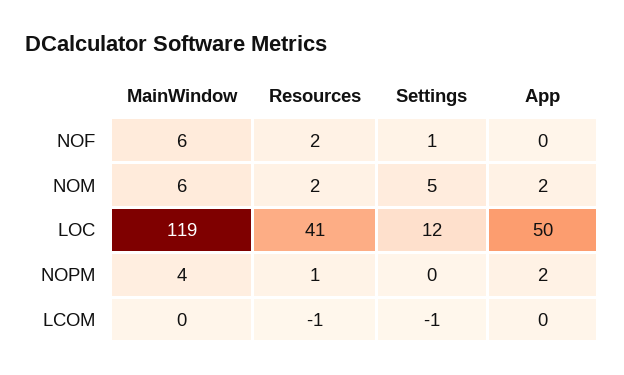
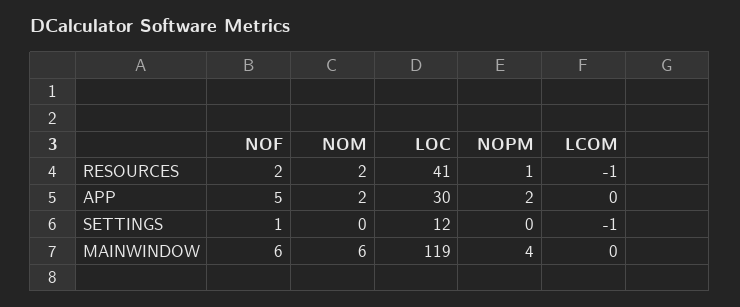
App, NOF: 0 -> 5
Settings, NOM: 5 -> 0
App, LOC: 50 -> 30

